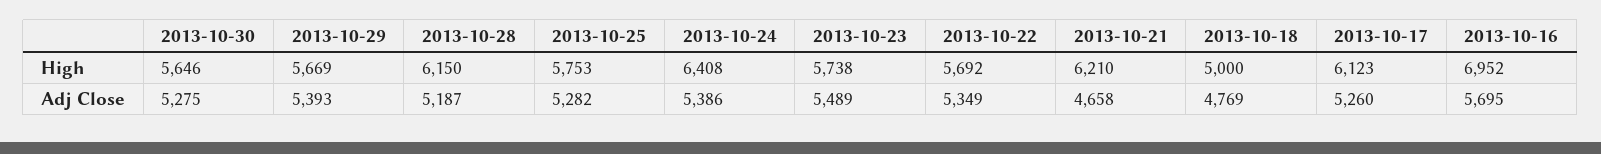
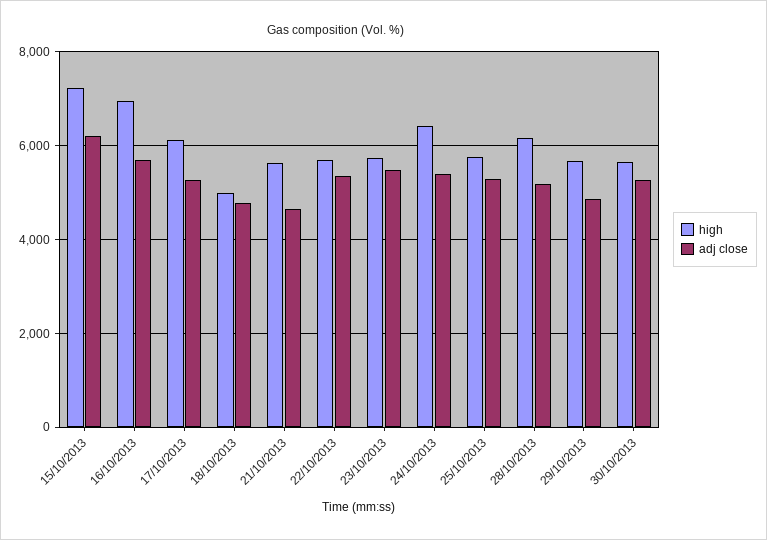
High, 2013-10-21: 6210 -> 5600
Adj Close, 2013-10-29: 5393 -> 4800
High, 15/10/2013: none -> 7200
Adj Close, 15/10/2013: none -> 6200

